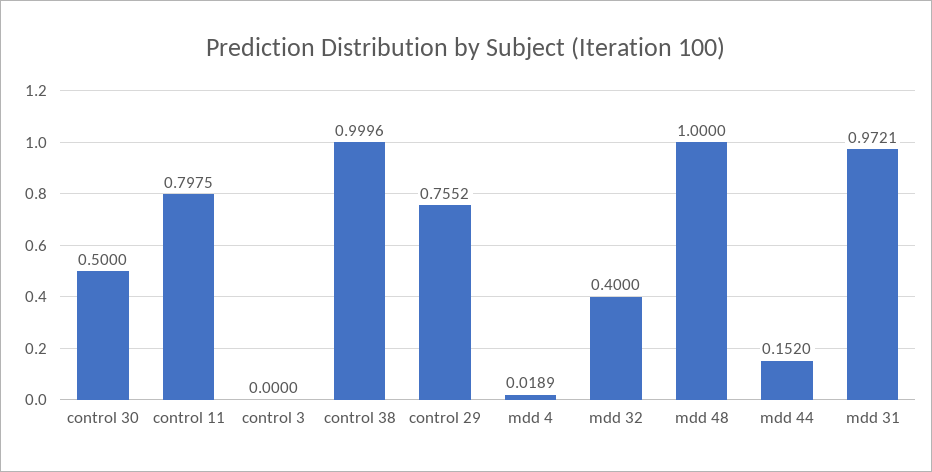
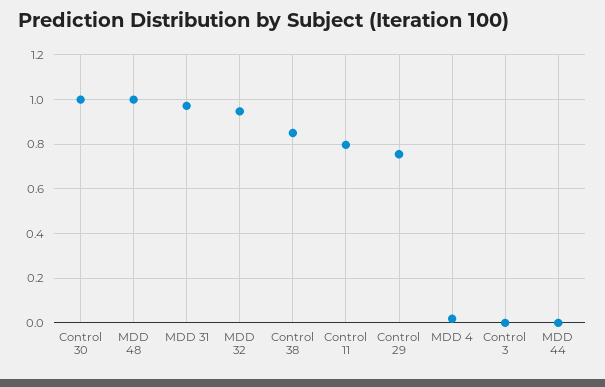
control 30: 0.5 -> 1
control 38: 0.9996 -> 0.85
mdd 32: 0.4 -> 0.95
mdd 44: 0.152 -> 0

